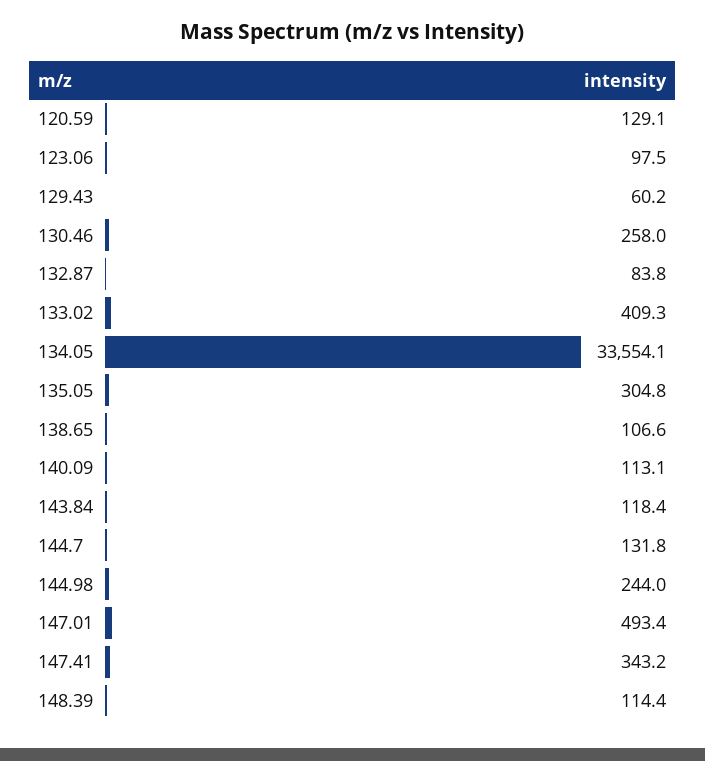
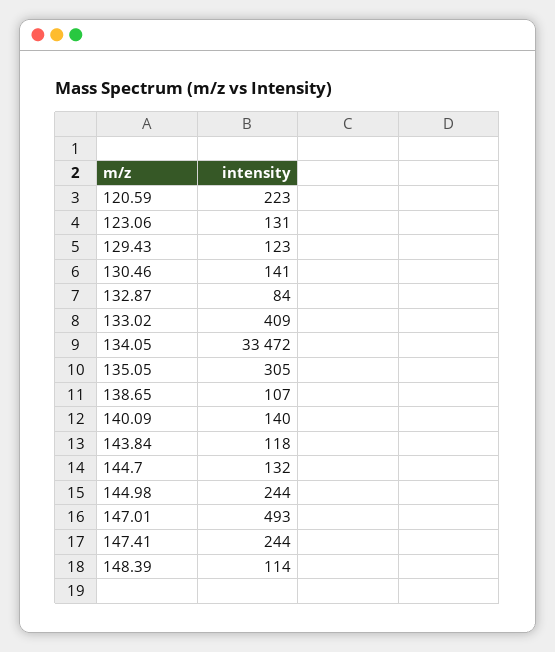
120.59: 129.1 -> 223
123.06: 97.5 -> 131
129.43: 60.2 -> 123
130.46: 258 -> 141
134.05: 33554.1 -> 33472
140.09: 113.1 -> 140
147.41: 343.2 -> 244

